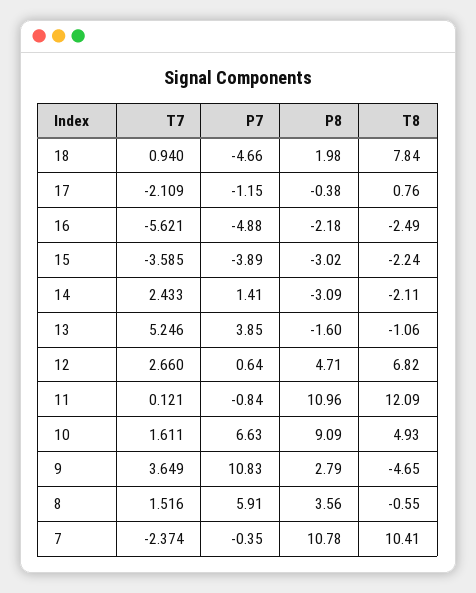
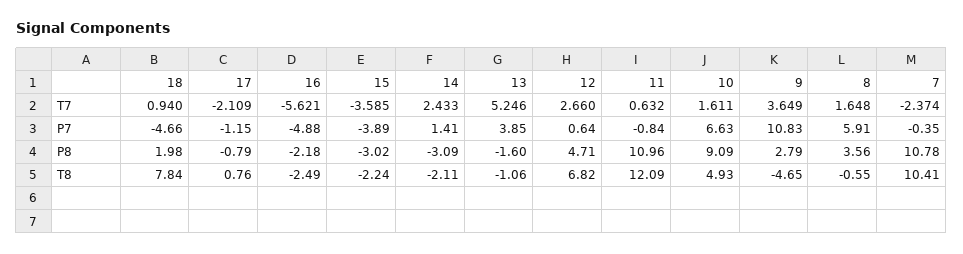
P8, 17: -0.38 -> -0.79
T7, 11: 0.121 -> 0.632
T7, 8: 1.516 -> 1.648

